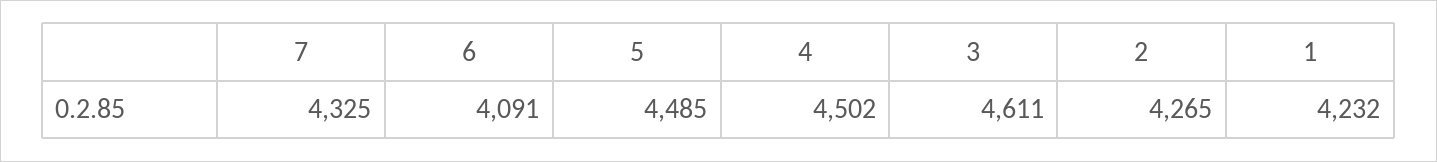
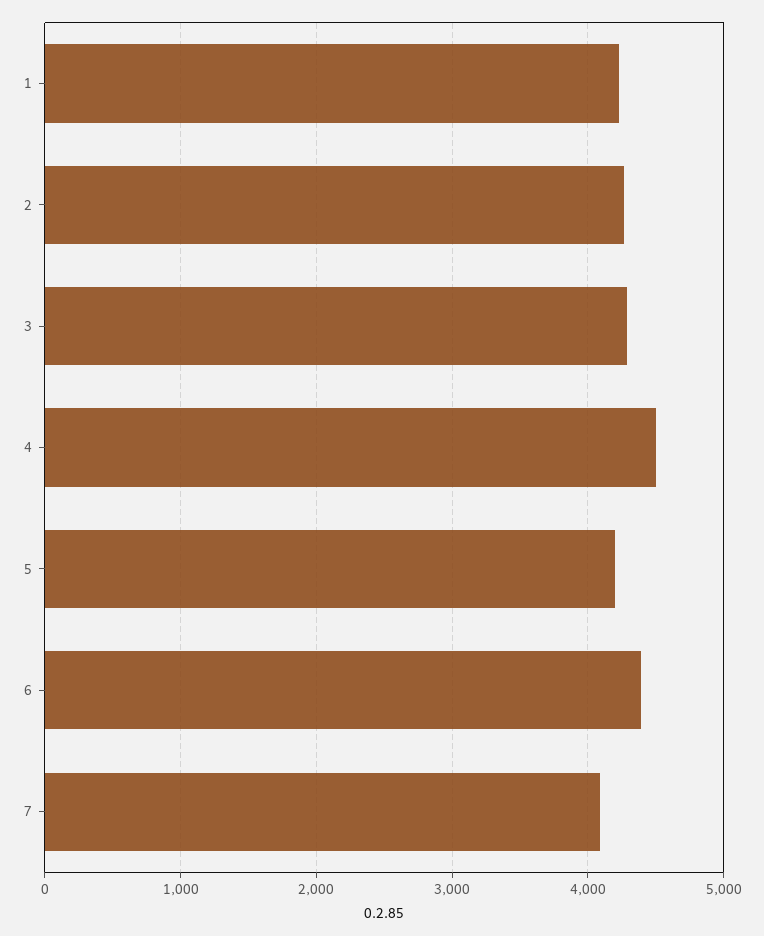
7: 4325 -> 4100
6: 4091 -> 4400
5: 4485 -> 4200
3: 4611 -> 4300

